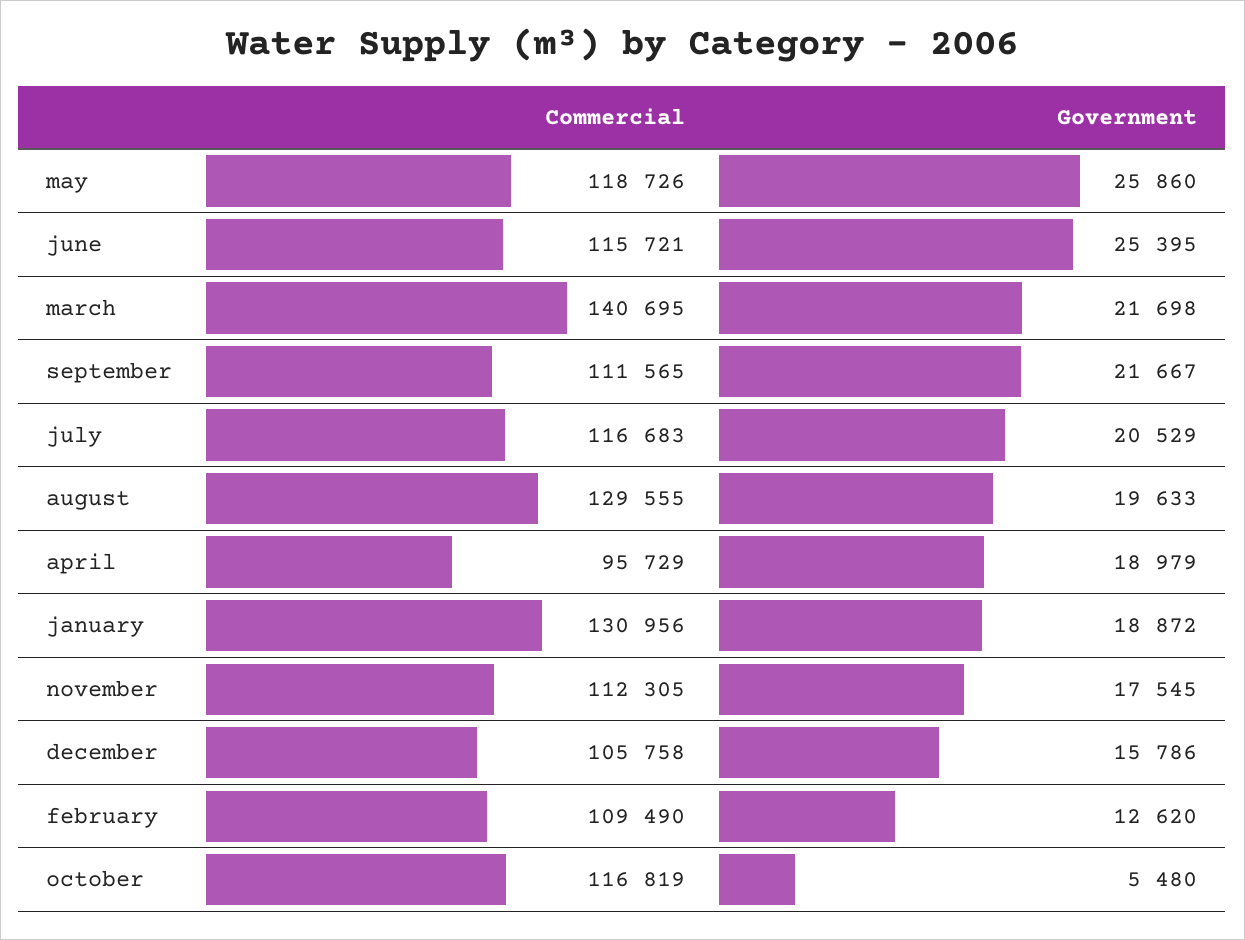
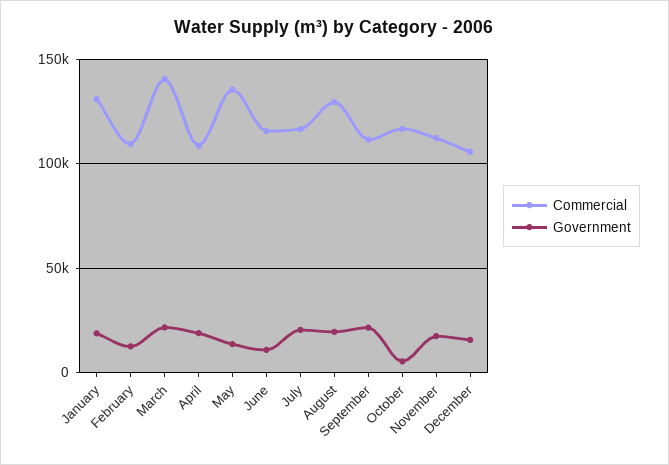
Commercial, may: 118726 -> 135000
Government, may: 25860 -> 15000
Government, june: 25395 -> 10000
Commercial, april: 95729 -> 110000

